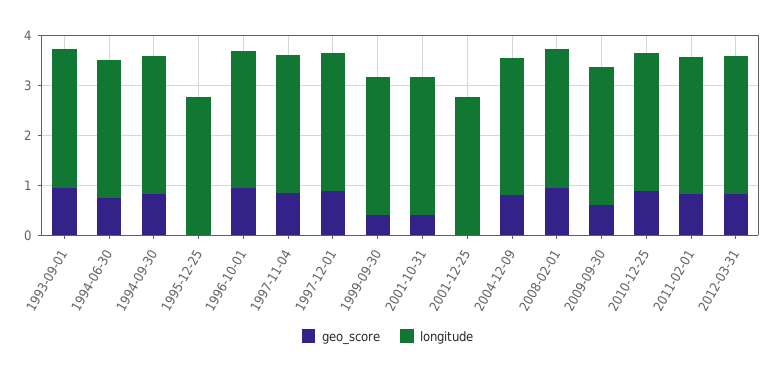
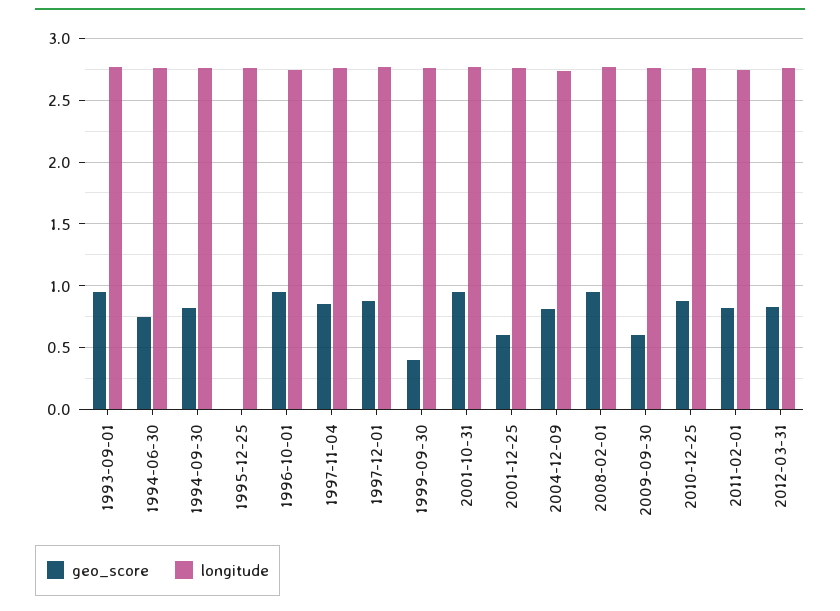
geo_score, 2001-10-31: 0.4 -> 0.95
geo_score, 2001-12-25: 0 -> 0.6

